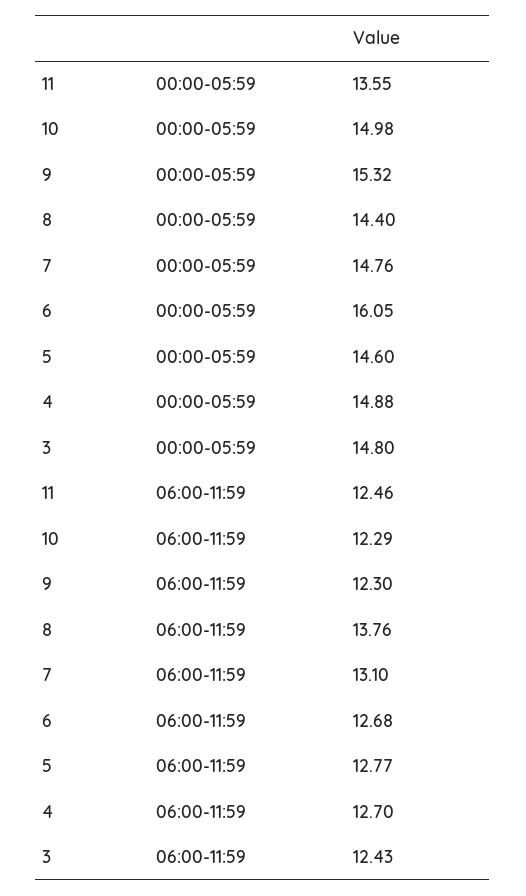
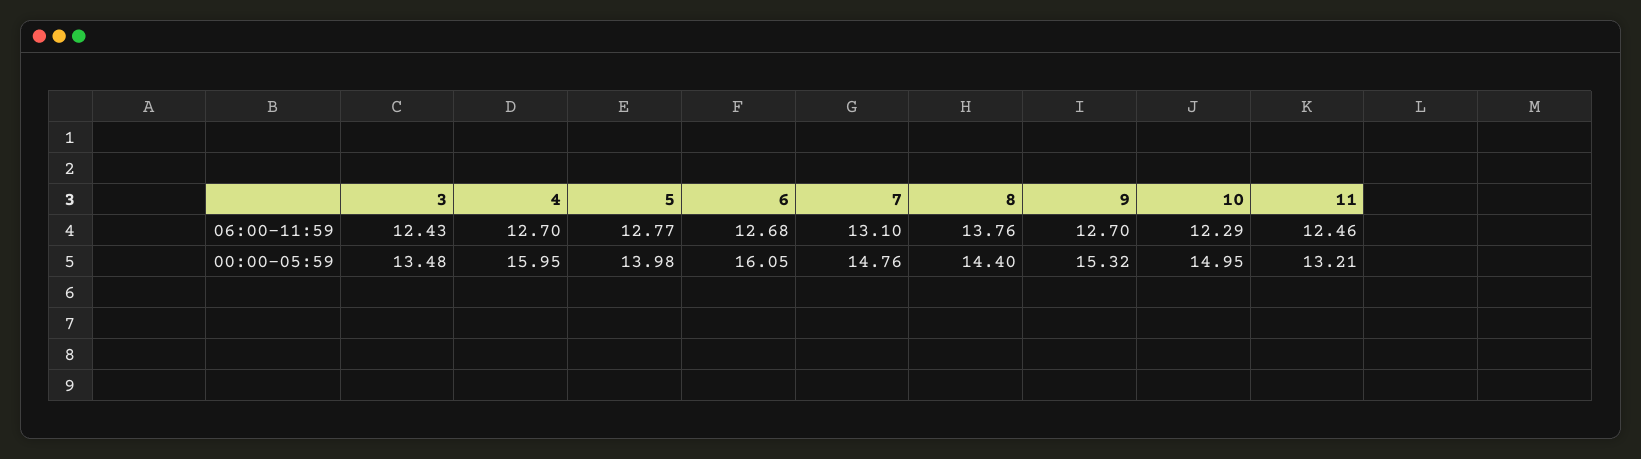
11, 00:00-05:59: 13.55 -> 13.21
10, 00:00-05:59: 14.98 -> 14.95
5, 00:00-05:59: 14.6 -> 13.98
4, 00:00-05:59: 14.88 -> 15.95
3, 00:00-05:59: 14.8 -> 13.48
9, 06:00-11:59: 12.3 -> 12.7

